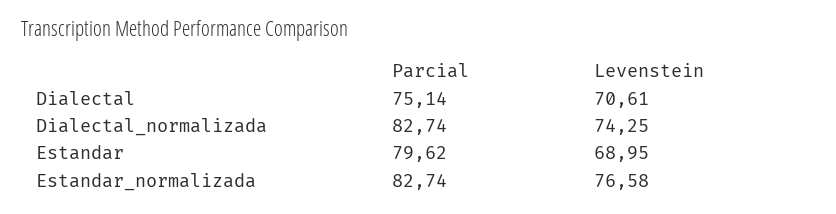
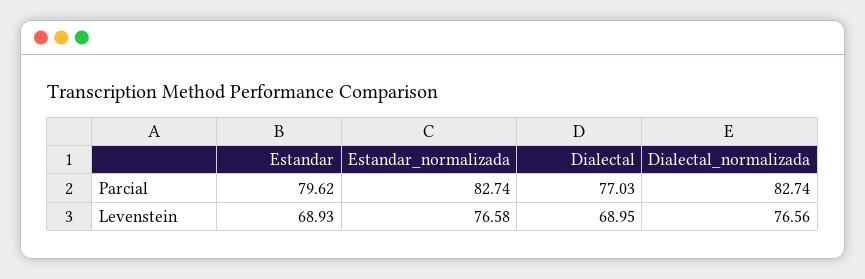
Parcial, Dialectal: 75.14 -> 77.03
Levenstein, Dialectal: 70.61 -> 68.95
Levenstein, Dialectal_normalizada: 74.25 -> 76.56
Levenstein, Estandar: 68.95 -> 68.93

